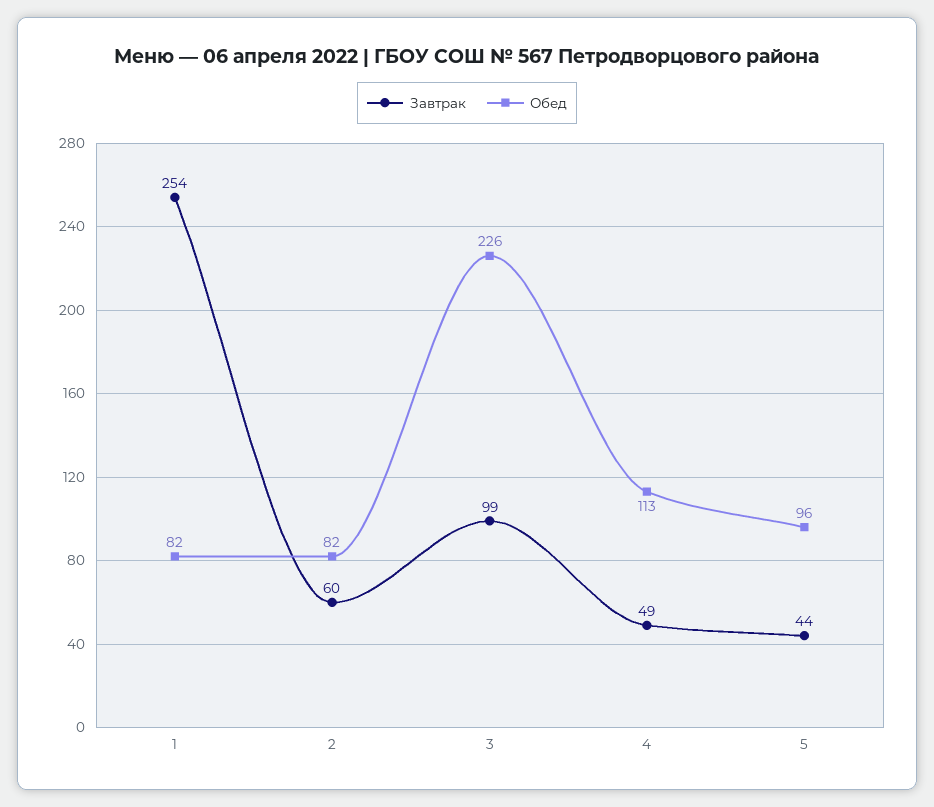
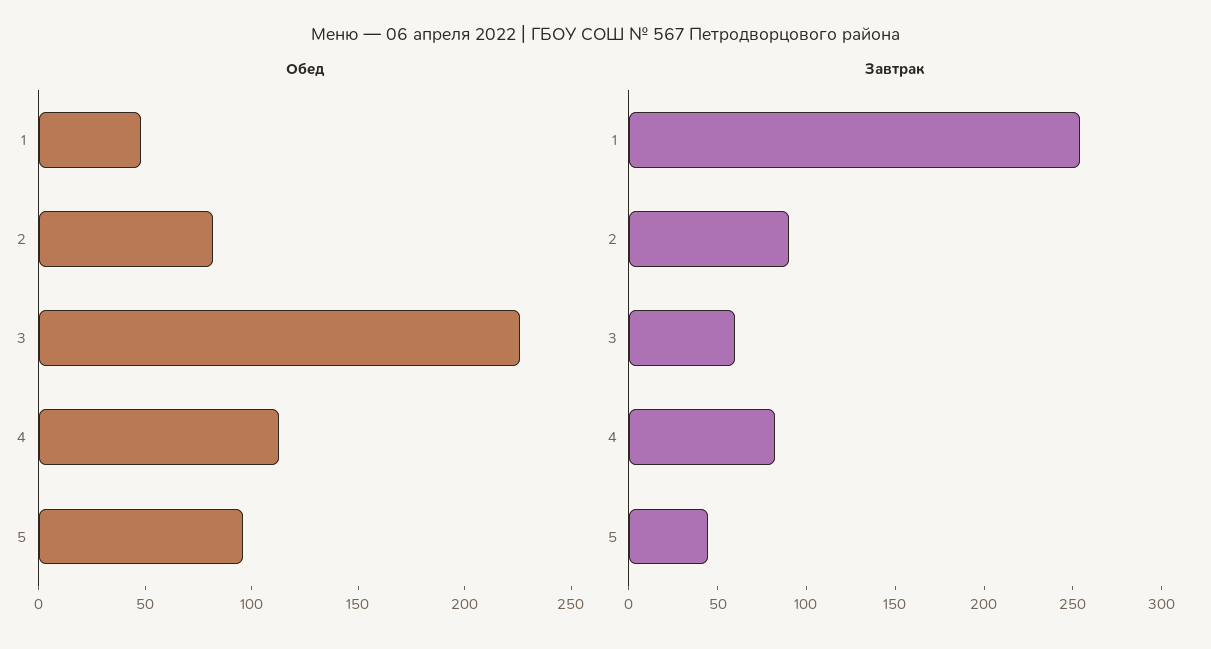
Обед, 1: 82 -> 50
Завтрак, 2: 60 -> 90
Завтрак, 3: 99 -> 60
Завтрак, 4: 49 -> 80

